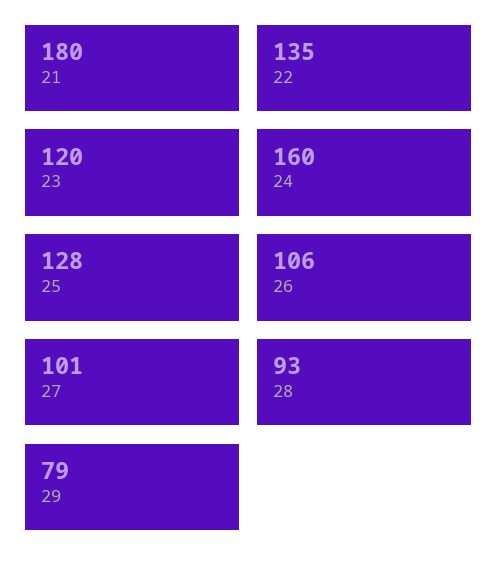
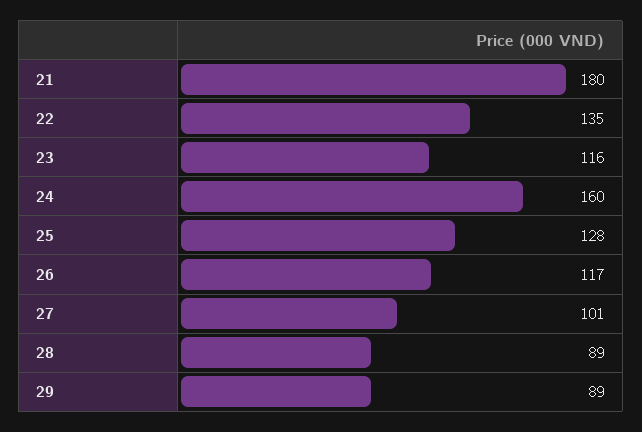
23: 120 -> 116
26: 106 -> 117
28: 93 -> 89
29: 79 -> 89

